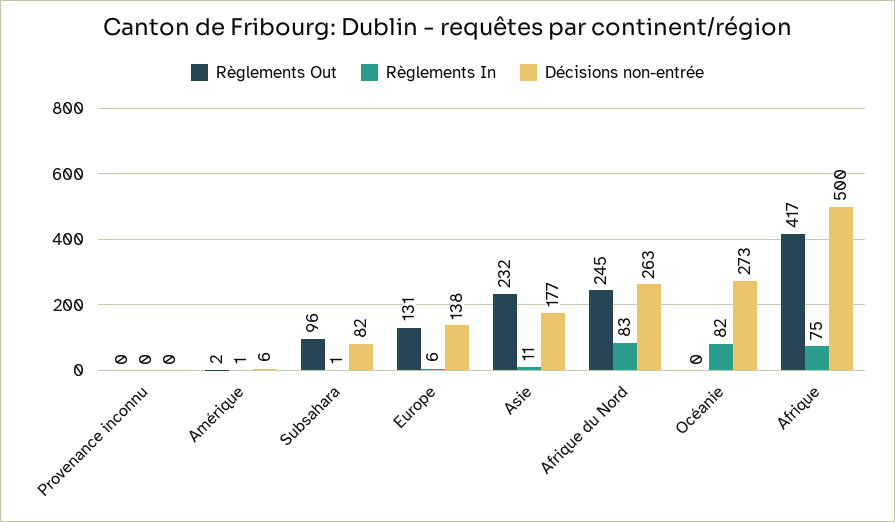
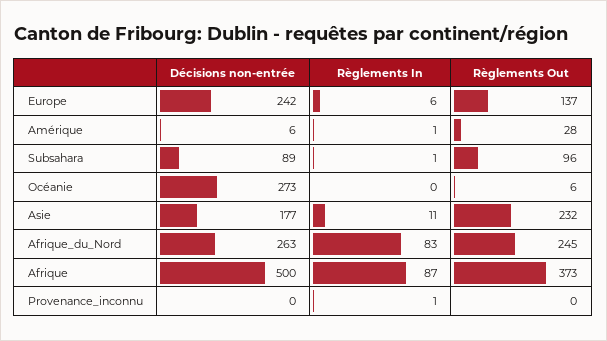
Règlements In, Provenance inconnu: 0 -> 1
Règlements Out, Amérique: 2 -> 28
Décisions non-entrée, Subsahara: 82 -> 89
Règlements Out, Europe: 131 -> 137
Décisions non-entrée, Europe: 138 -> 242
Règlements Out, Océanie: 0 -> 6
Règlements In, Océanie: 82 -> 0
Règlements Out, Afrique: 417 -> 373
Règlements In, Afrique: 75 -> 87

